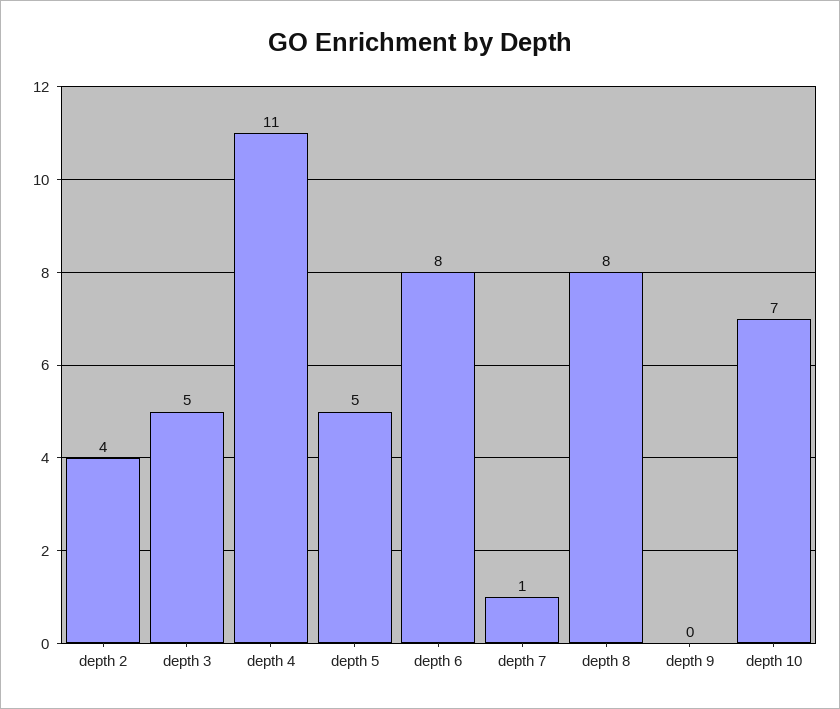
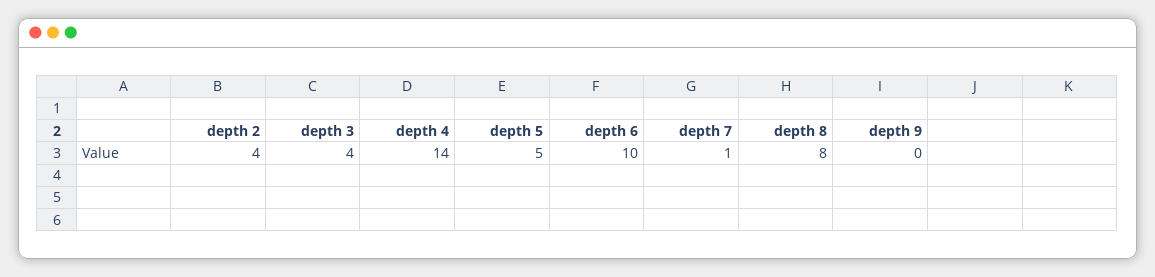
depth 3: 5 -> 4
depth 4: 11 -> 14
depth 6: 8 -> 10
depth 10: 7 -> none

